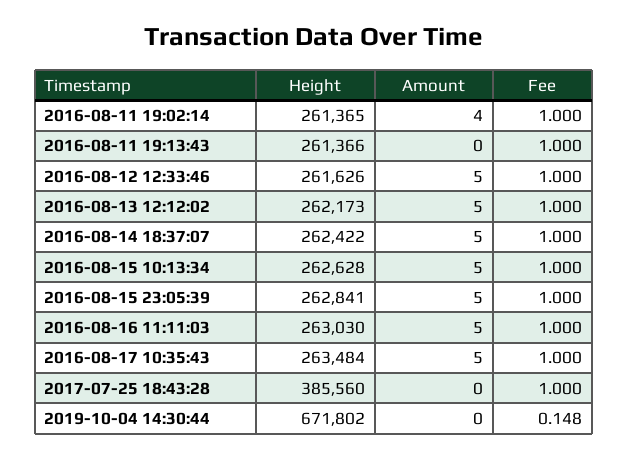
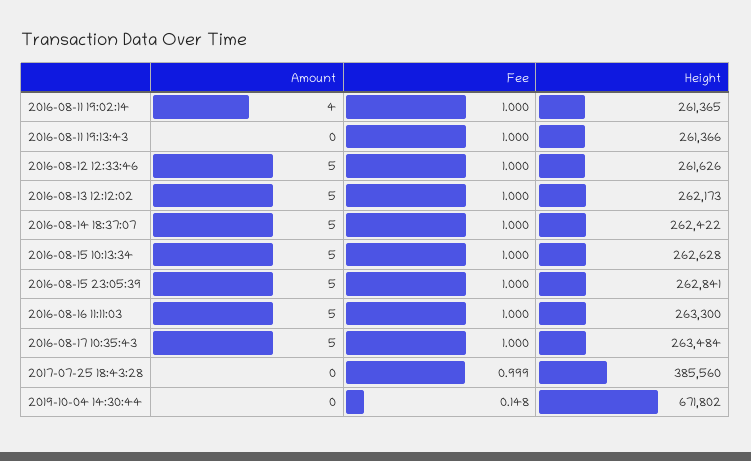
Height, 2016-08-16 11:11:03: 263030 -> 263300
Fee, 2017-07-25 18:43:28: 1 -> 0.999

